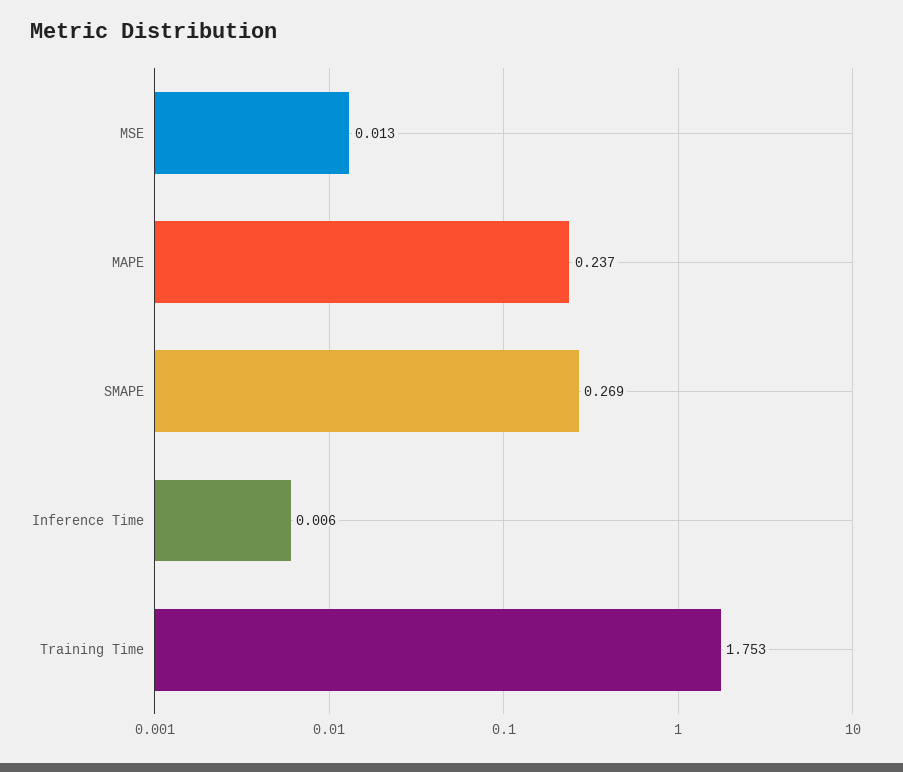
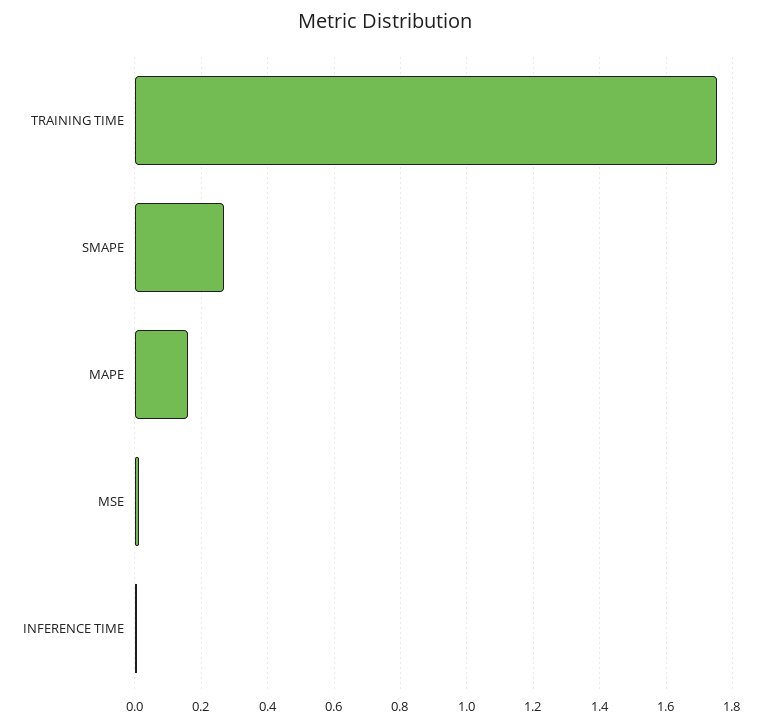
MAPE: 0.237 -> 0.16

